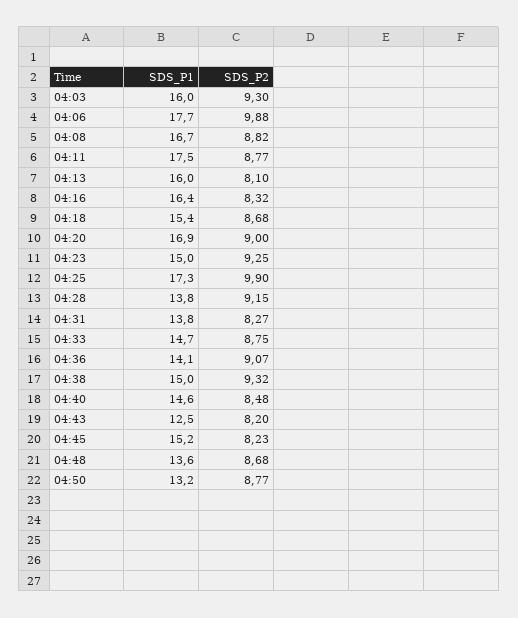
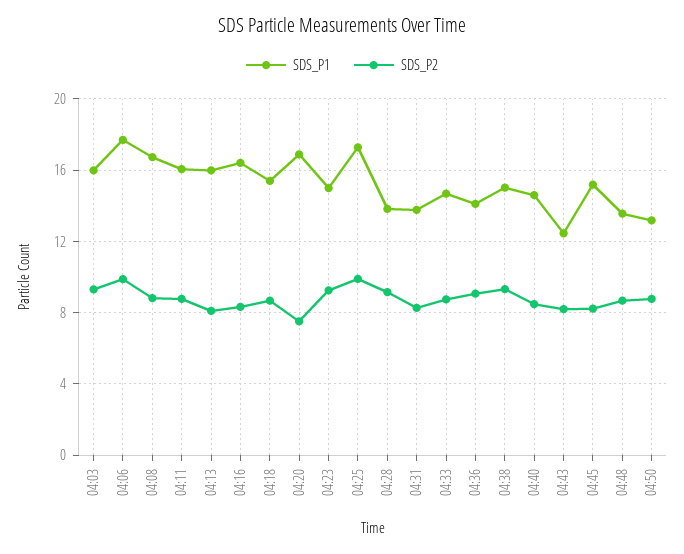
SDS_P1, 04:11: 17.5 -> 16
SDS_P2, 04:20: 9 -> 7.5

